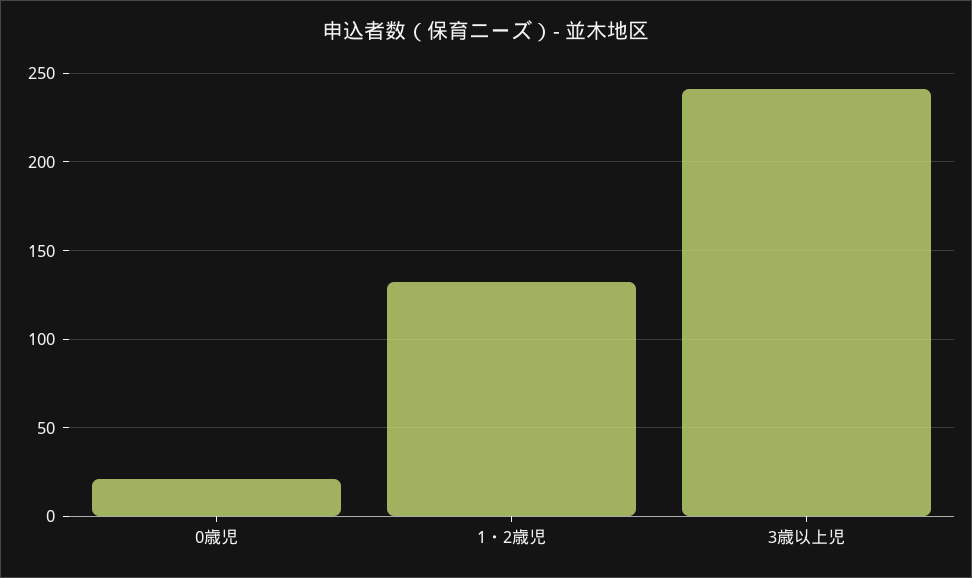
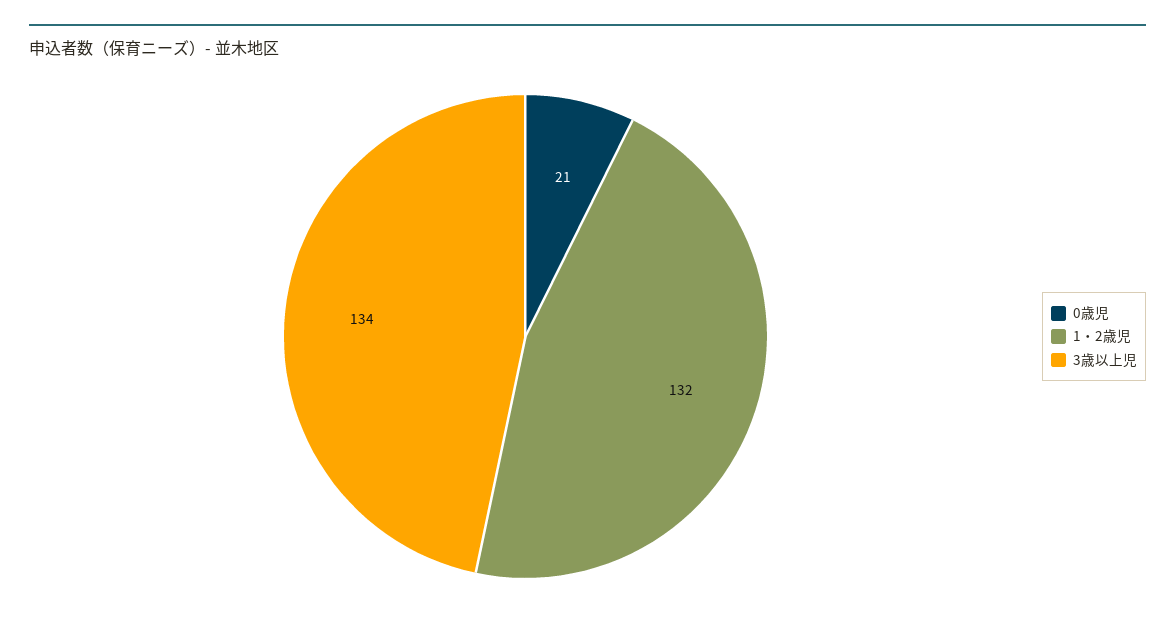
3歳以上児: 240 -> 134

